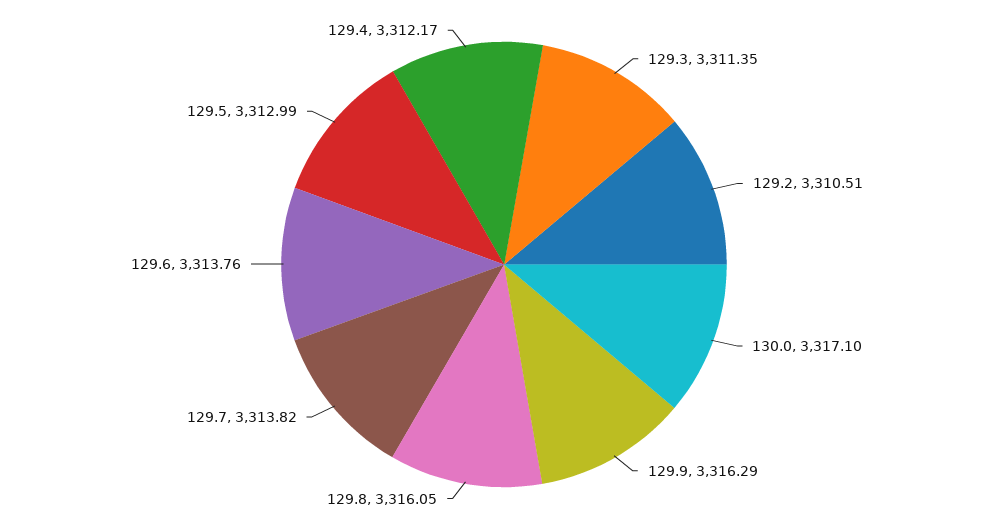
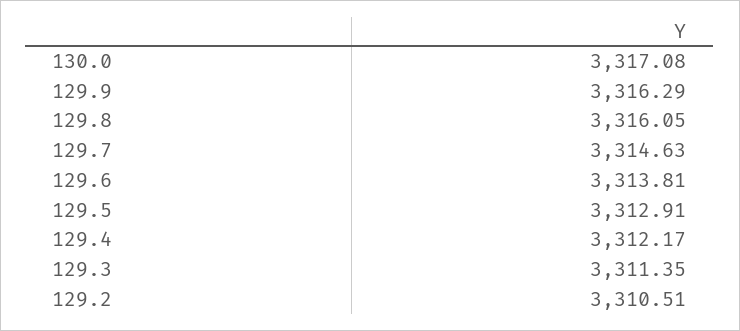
130.0: 3317.1 -> 3317.08
129.7: 3313.82 -> 3314.63
129.6: 3313.76 -> 3313.81
129.5: 3312.99 -> 3312.91

